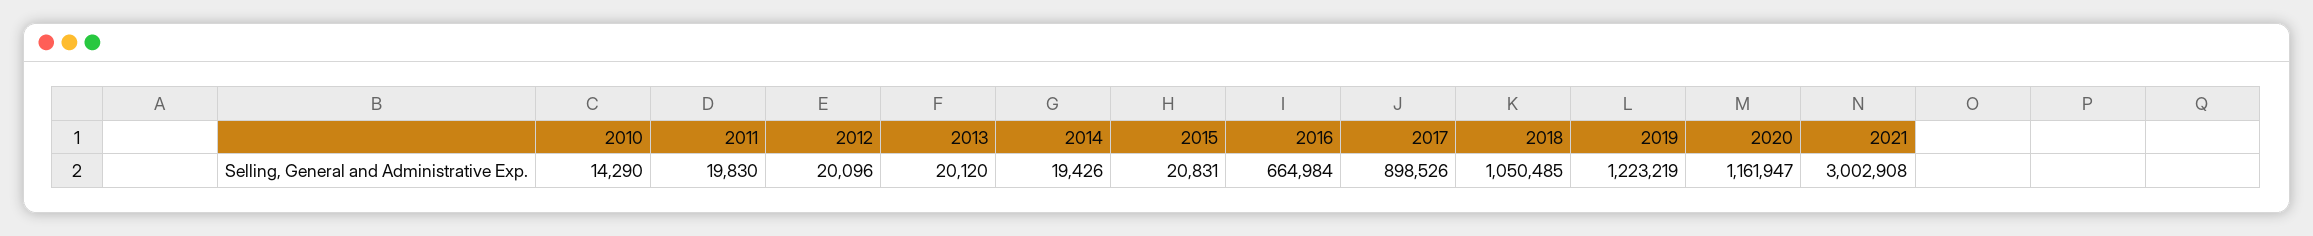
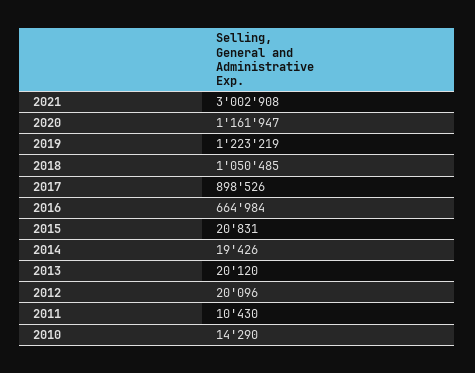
2011: 19830 -> 10430

